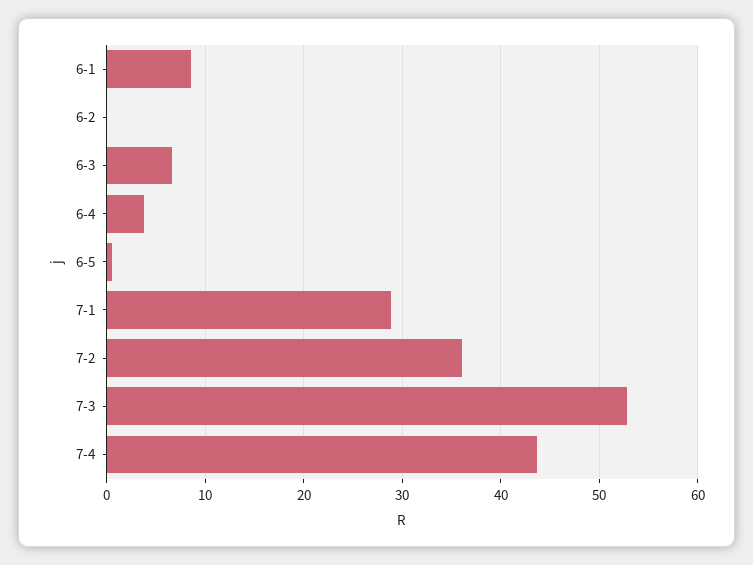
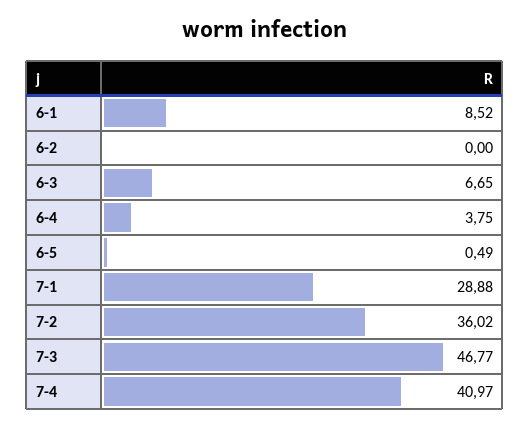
7-3: 53 -> 46.77
7-4: 44 -> 40.97

